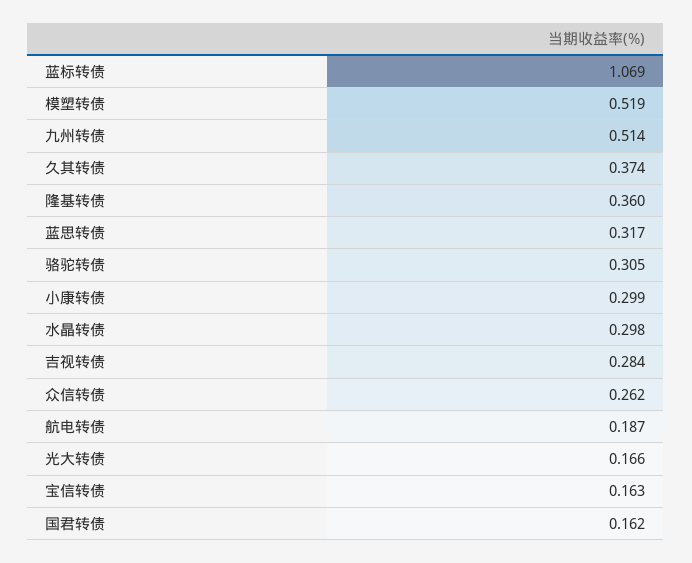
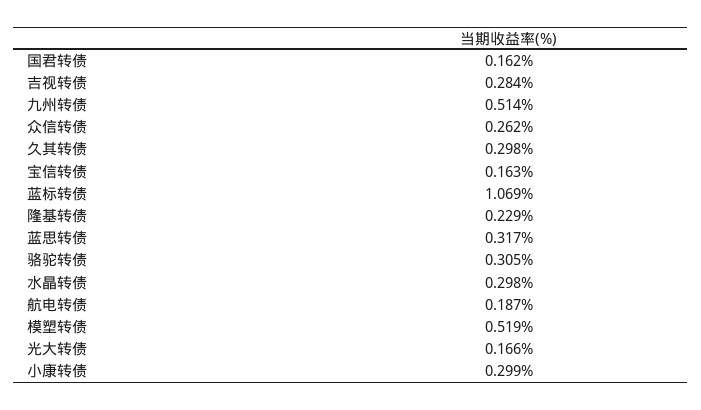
久其转债: 0.374 -> 0.298
隆基转债: 0.36 -> 0.229

